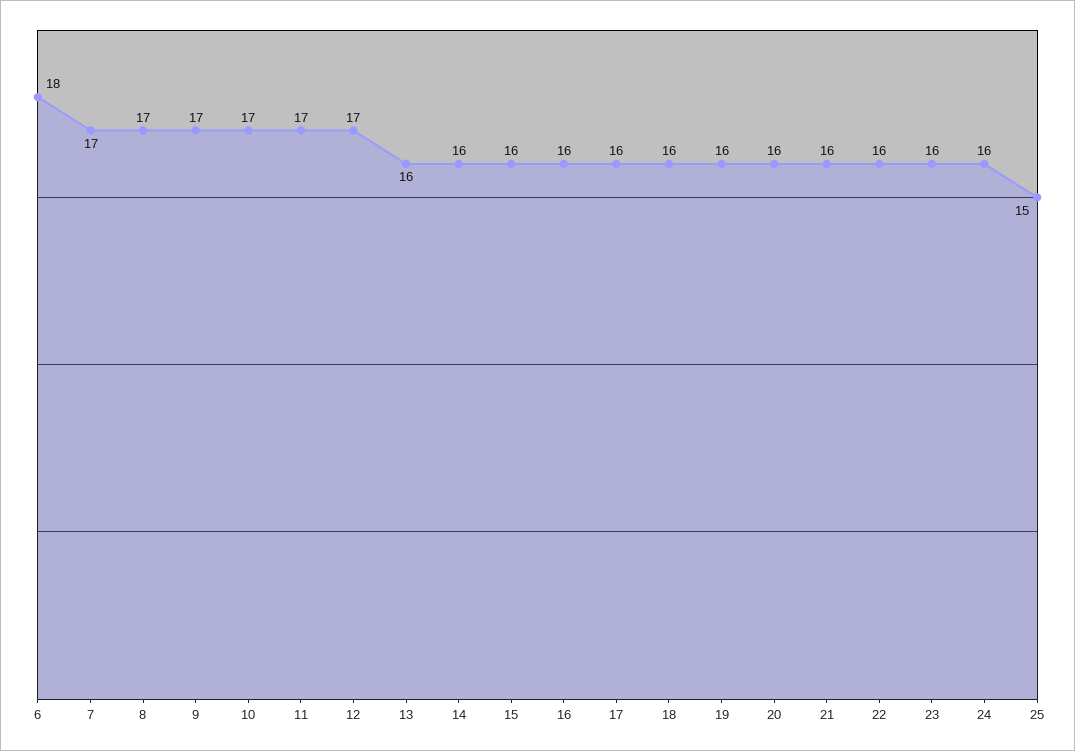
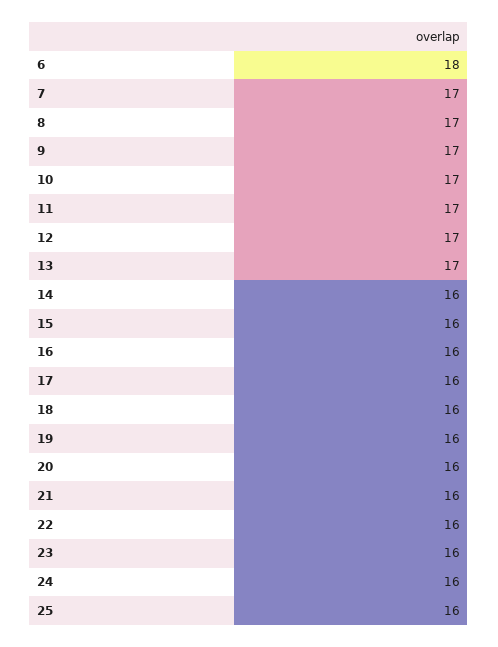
13: 16 -> 17
25: 15 -> 16

